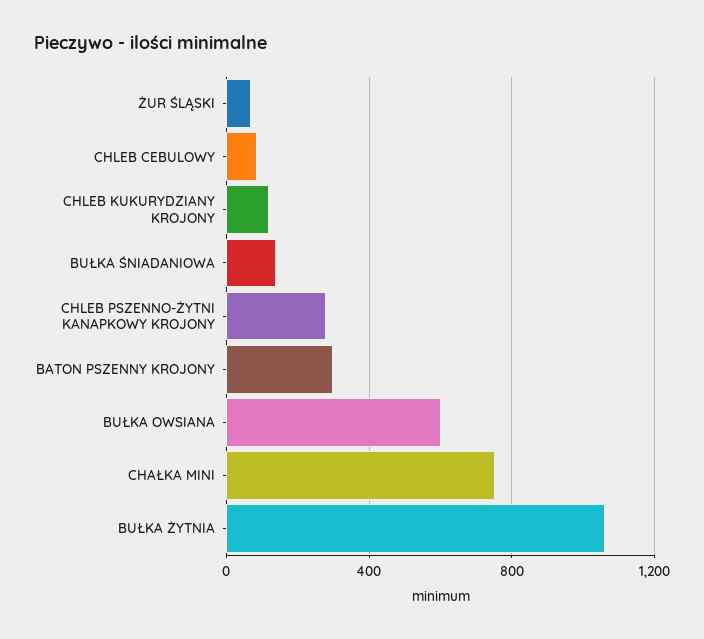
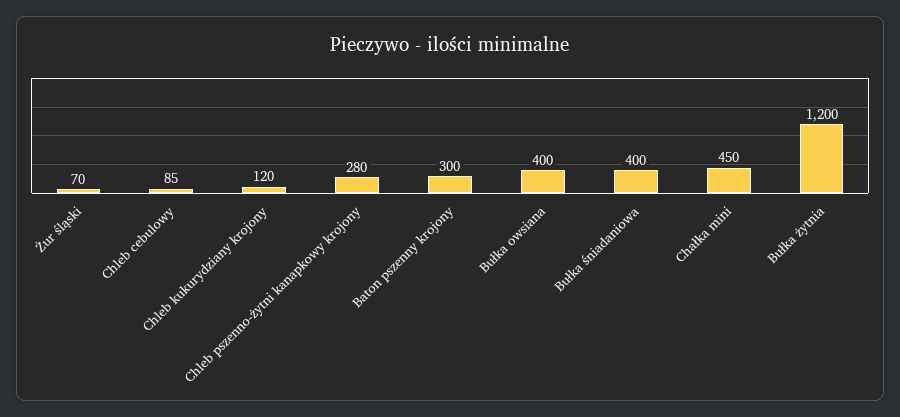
BUŁKA ŚNIADANIOWA: 150 -> 400
BUŁKA OWSIANA: 600 -> 400
CHAŁKA MINI: 750 -> 450
BUŁKA ŻYTNIA: 1050 -> 1200

